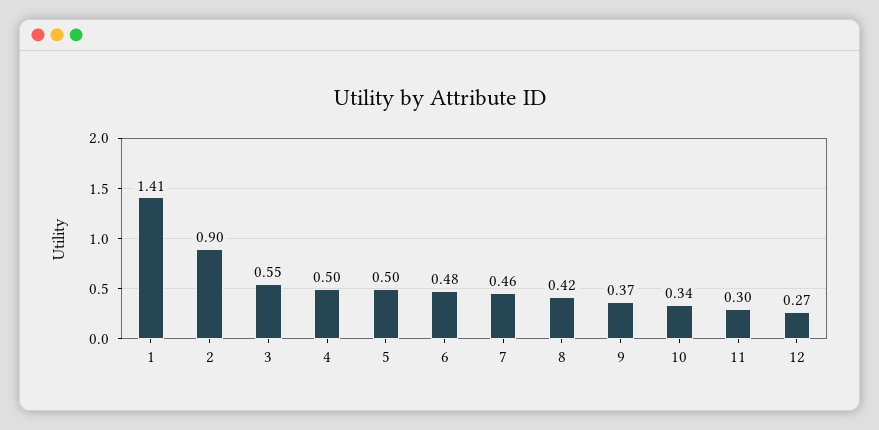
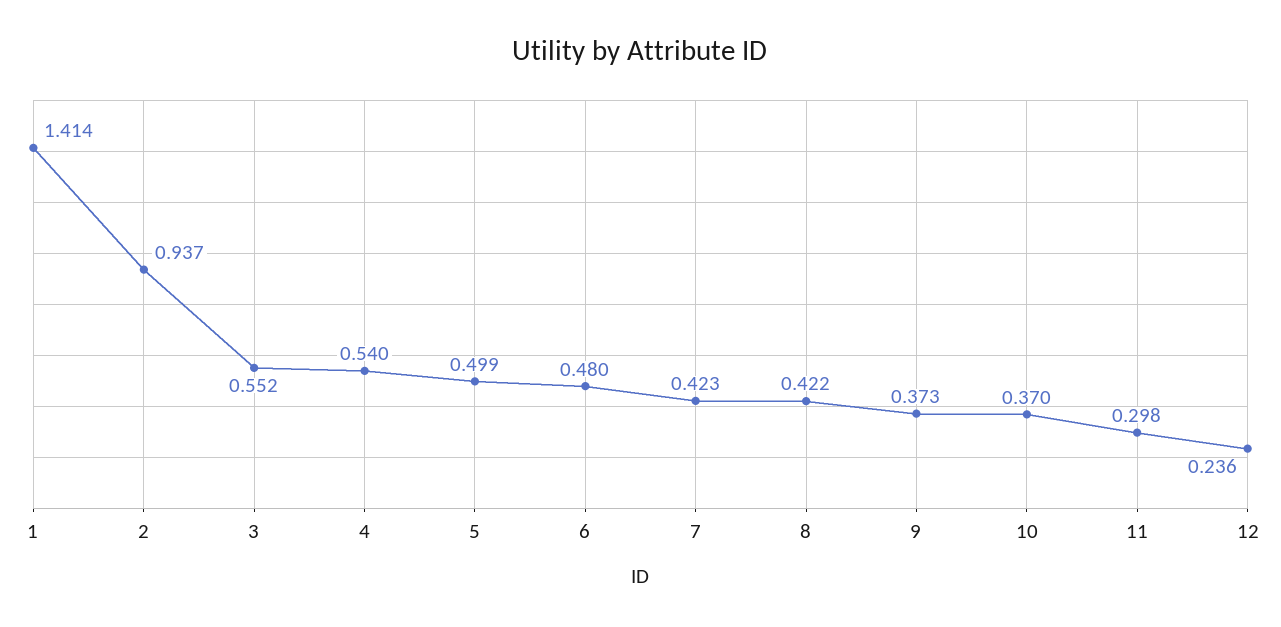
2: 0.9 -> 0.937
4: 0.5 -> 0.54
7: 0.46 -> 0.423
10: 0.34 -> 0.37
12: 0.27 -> 0.236

